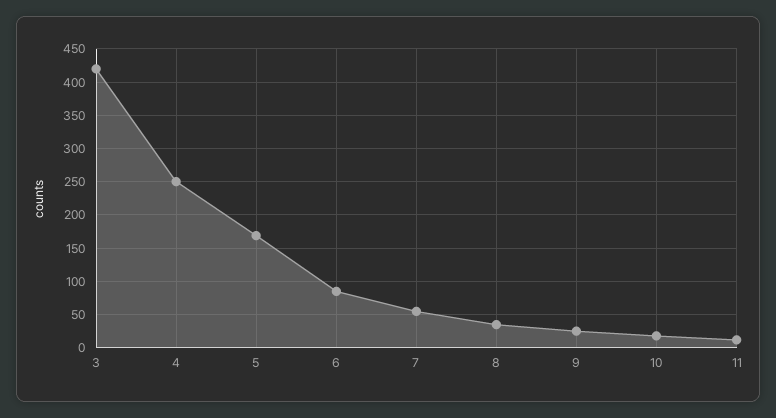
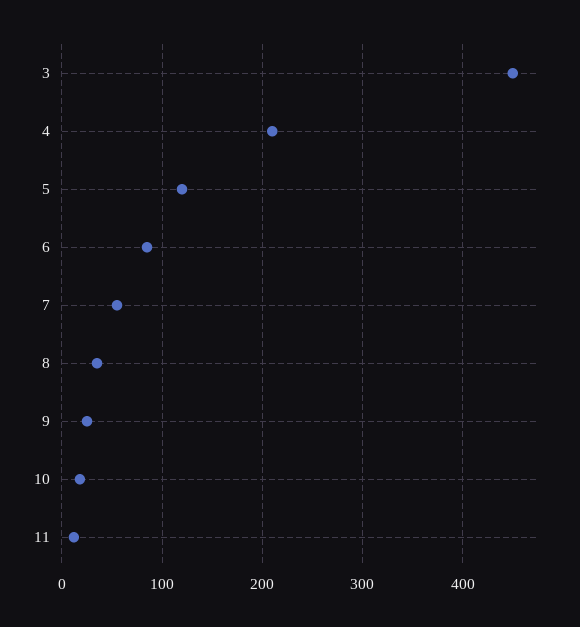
3: 420 -> 450
4: 250 -> 210
5: 170 -> 120

